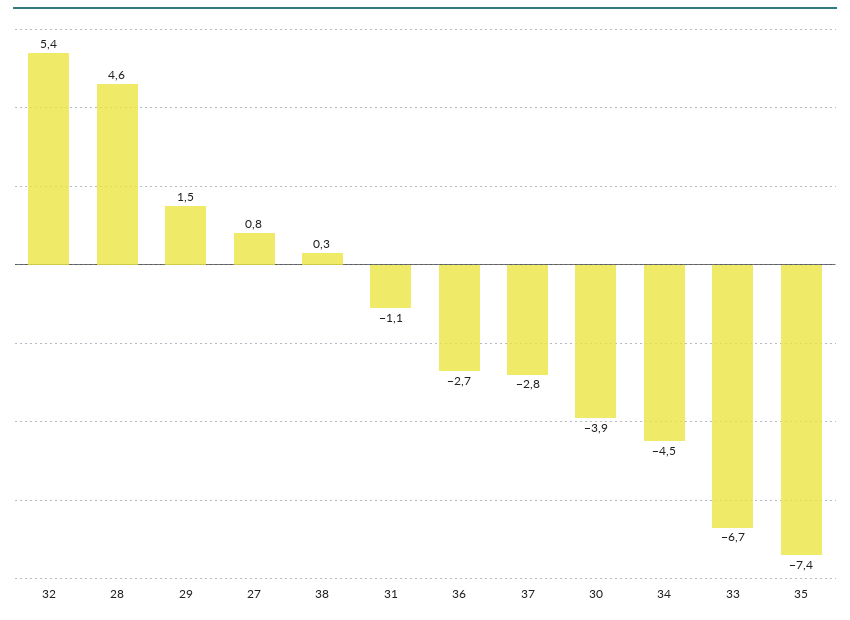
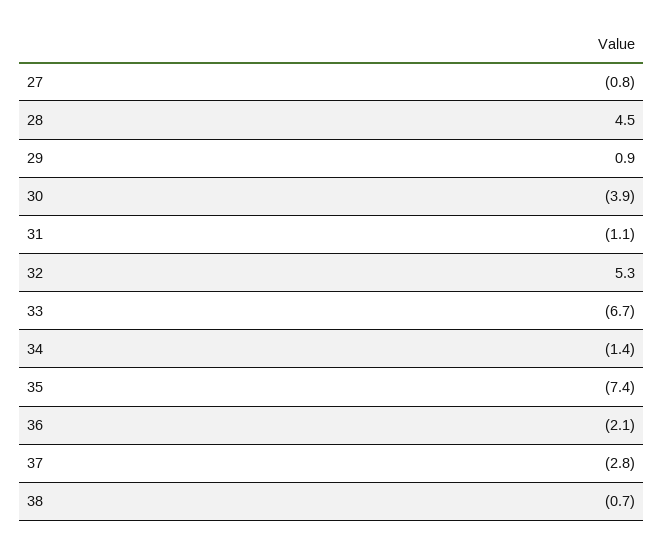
32: 5.4 -> 5.3
28: 4.6 -> 4.5
29: 1.5 -> 0.9
27: 0.8 -> -0.8
38: 0.3 -> -0.7
36: -2.7 -> -2.1
34: -4.5 -> -1.4

